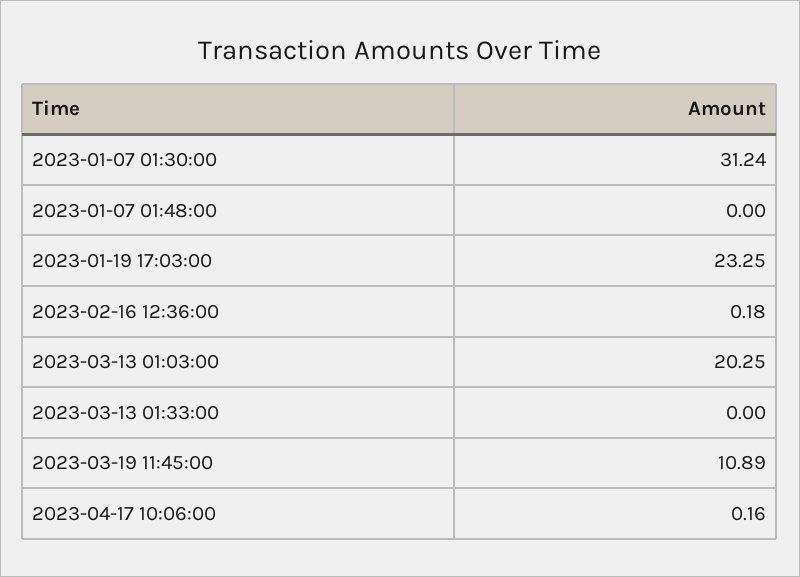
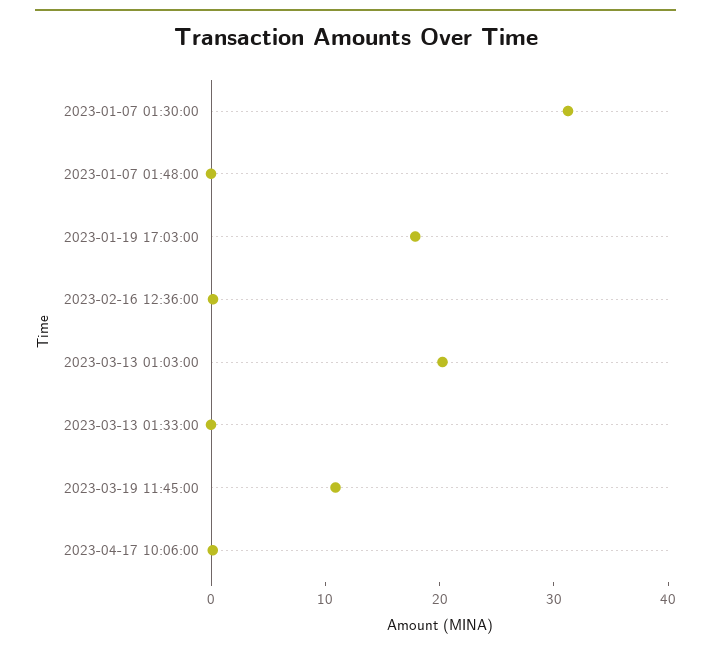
2023-01-19 17:03:00: 23.25 -> 18

